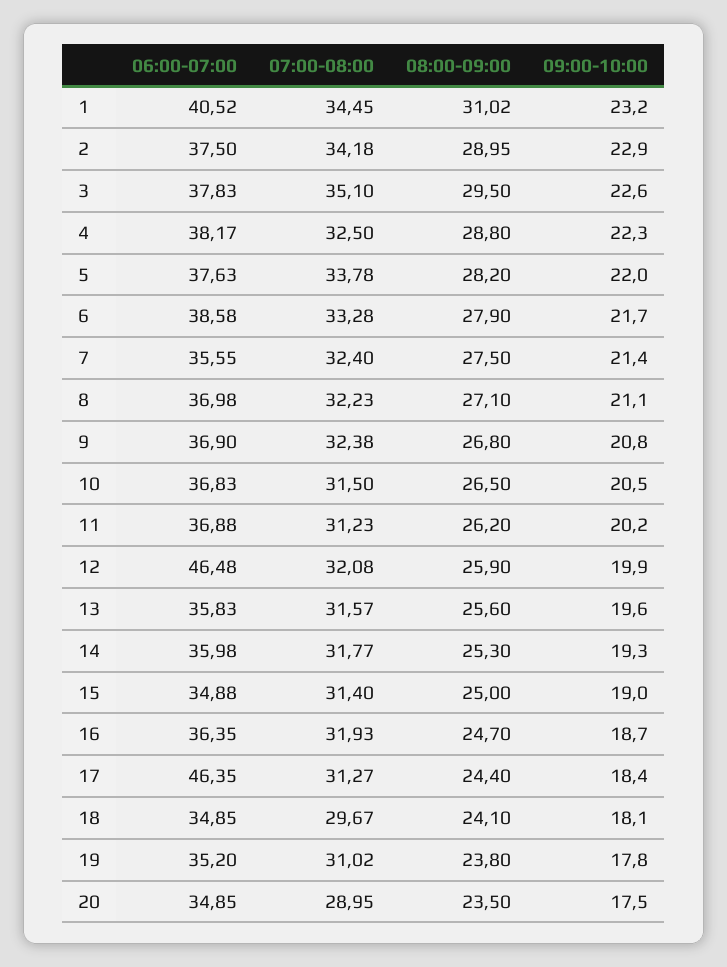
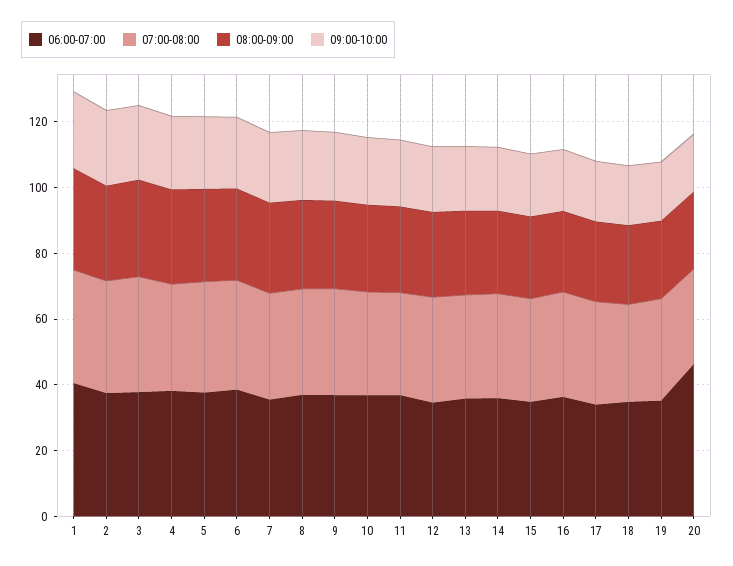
06:00-07:00, 12: 46.48 -> 35
06:00-07:00, 17: 46.35 -> 35
06:00-07:00, 20: 34.85 -> 45

